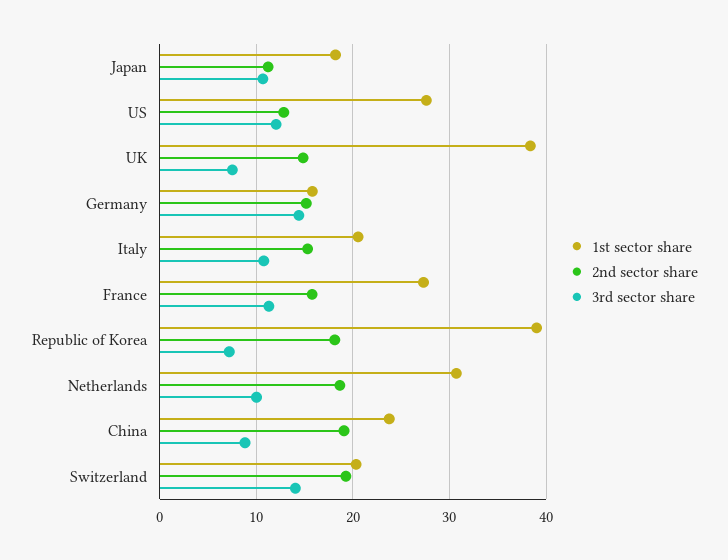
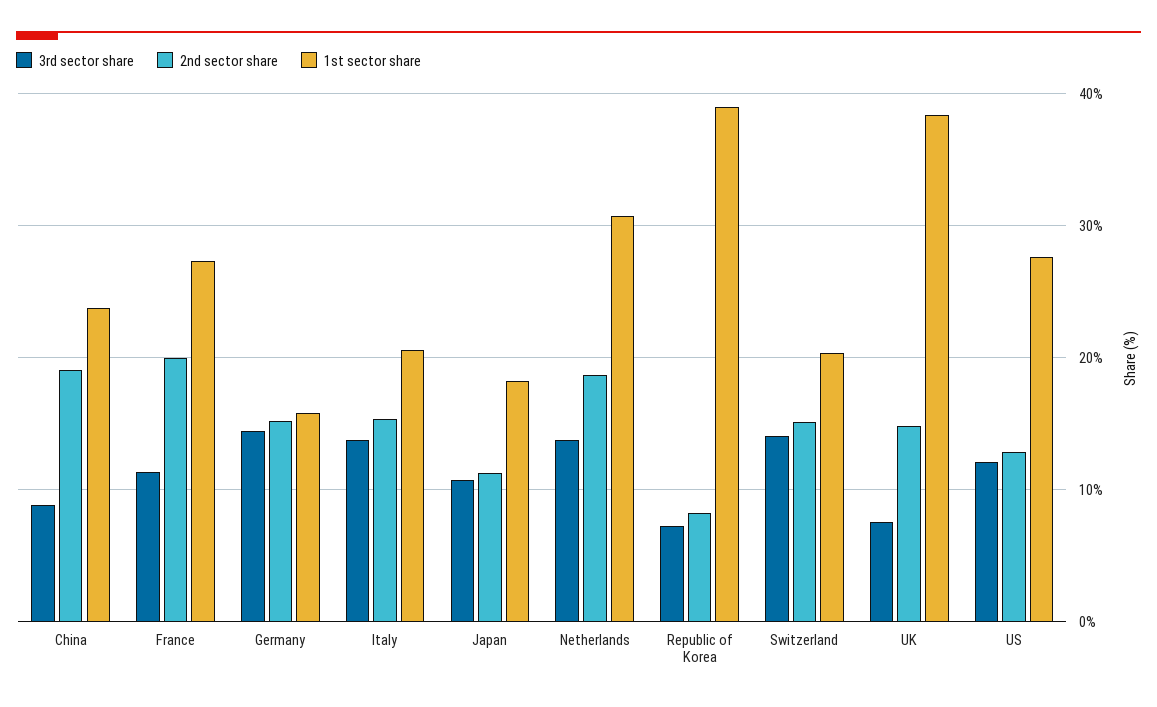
3rd sector share, Italy: 11 -> 14
2nd sector share, France: 16 -> 20
2nd sector share, Republic of Korea: 18 -> 8
3rd sector share, Netherlands: 10 -> 14
2nd sector share, Switzerland: 19 -> 15

